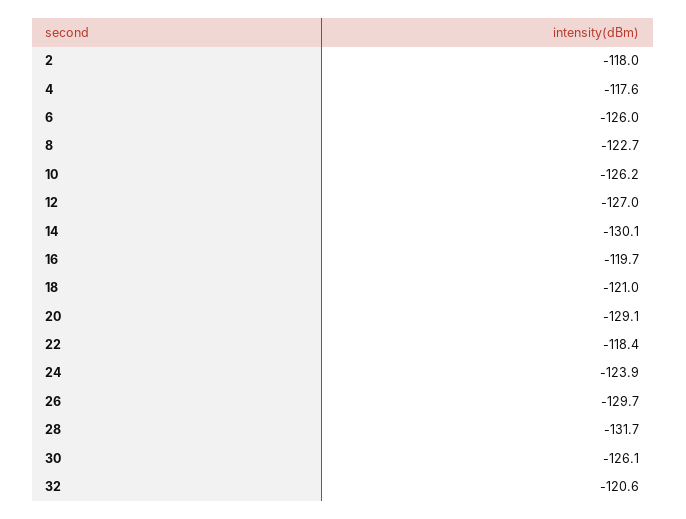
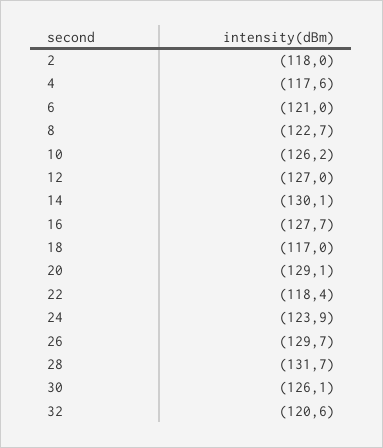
6: -126 -> -121
16: -119.7 -> -127.7
18: -121 -> -117

